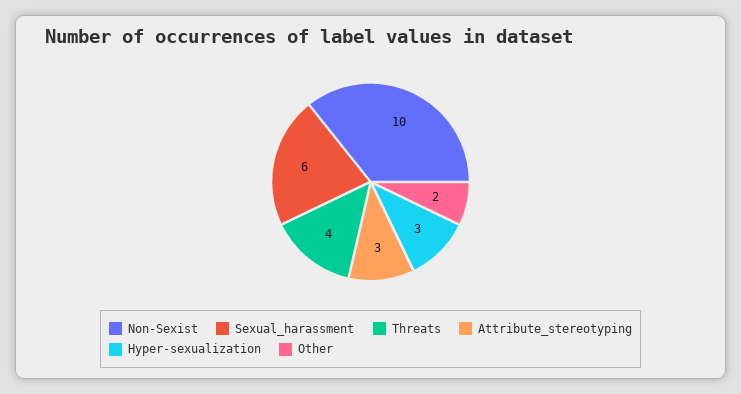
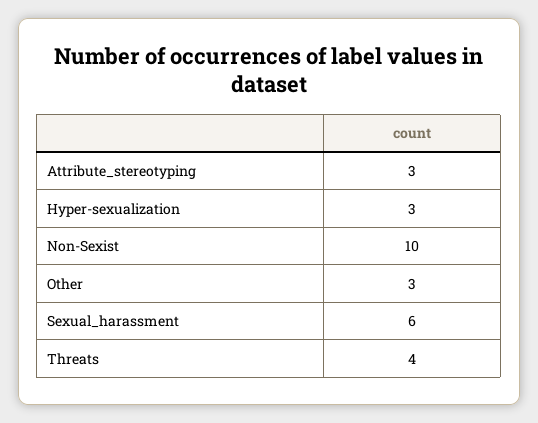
Other: 2 -> 3

